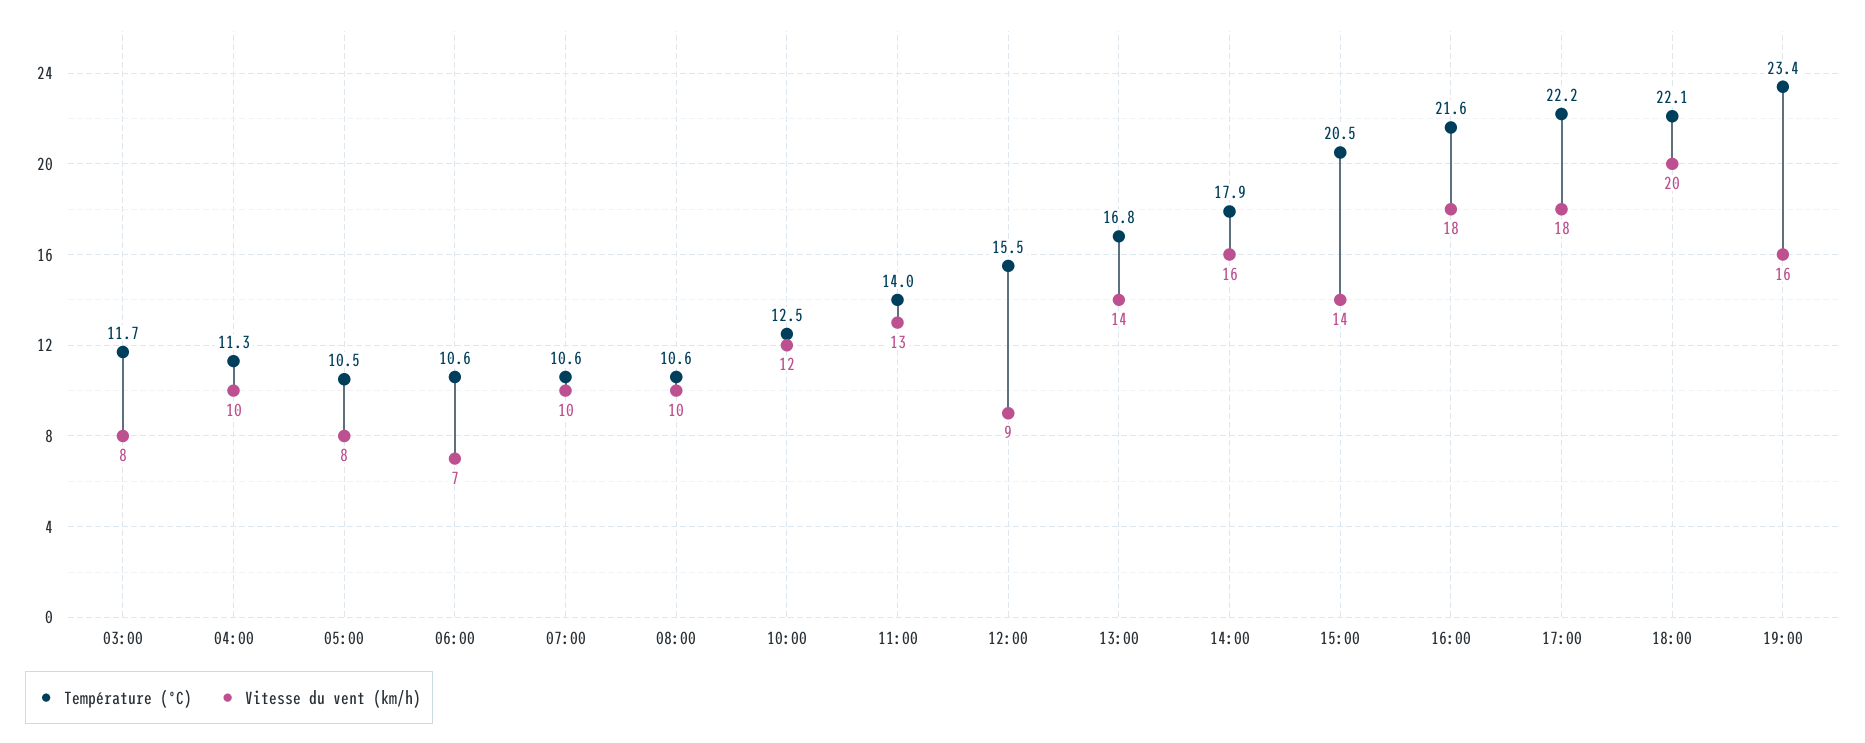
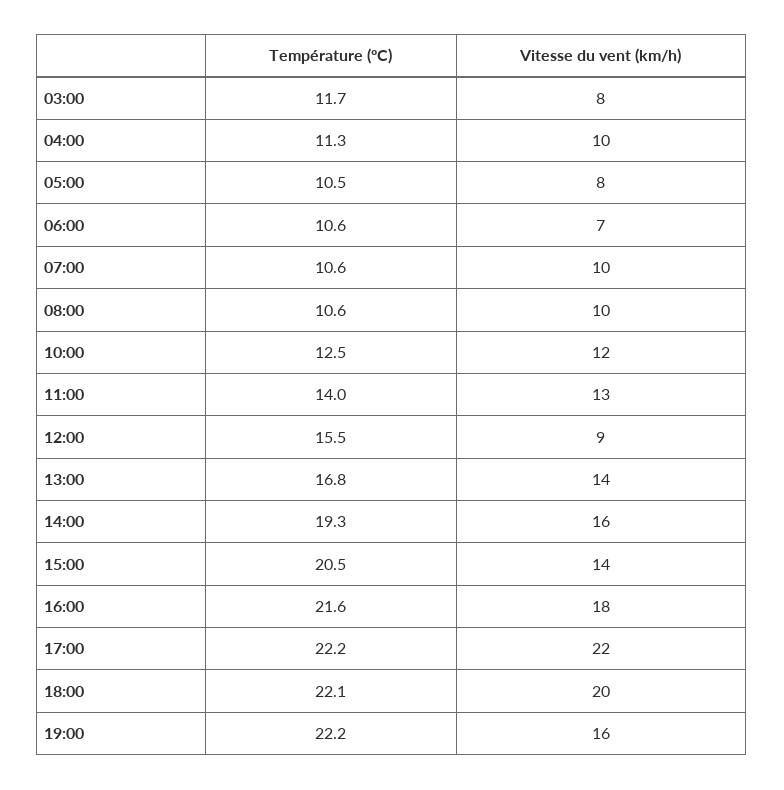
Température (ºC), 14:00: 17.9 -> 19.3
Vitesse du vent (km/h), 17:00: 18 -> 22
Température (ºC), 19:00: 23.4 -> 22.2

